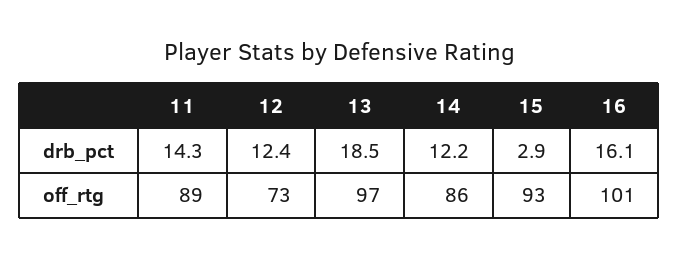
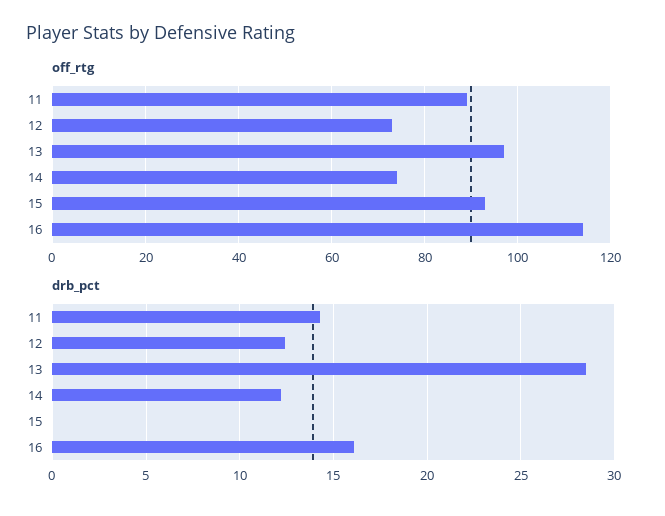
drb_pct, 13: 18.5 -> 28.5
drb_pct, 15: 2.9 -> 0
off_rtg, 14: 86 -> 75
off_rtg, 16: 101 -> 115

